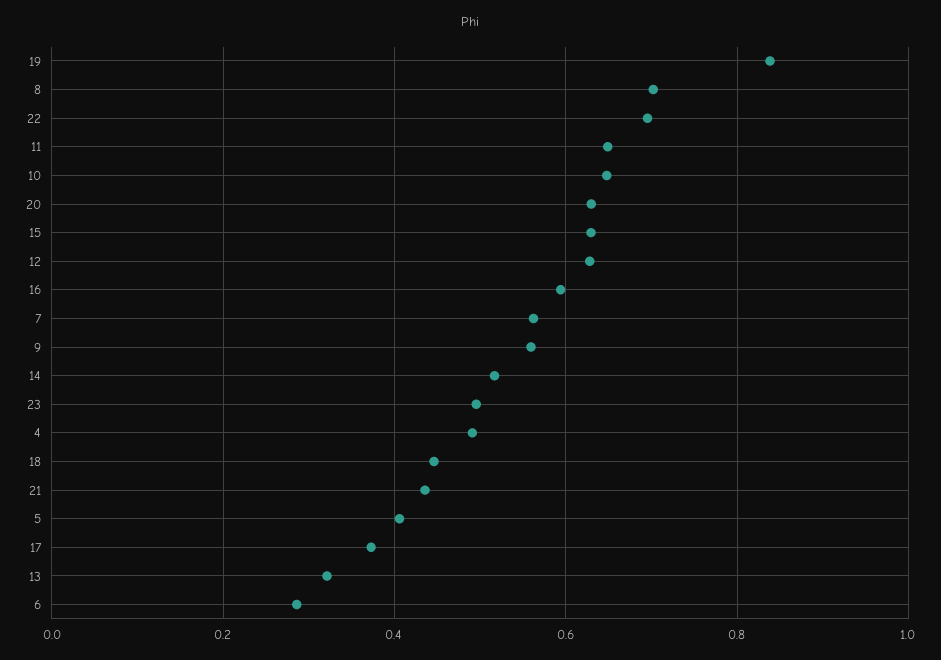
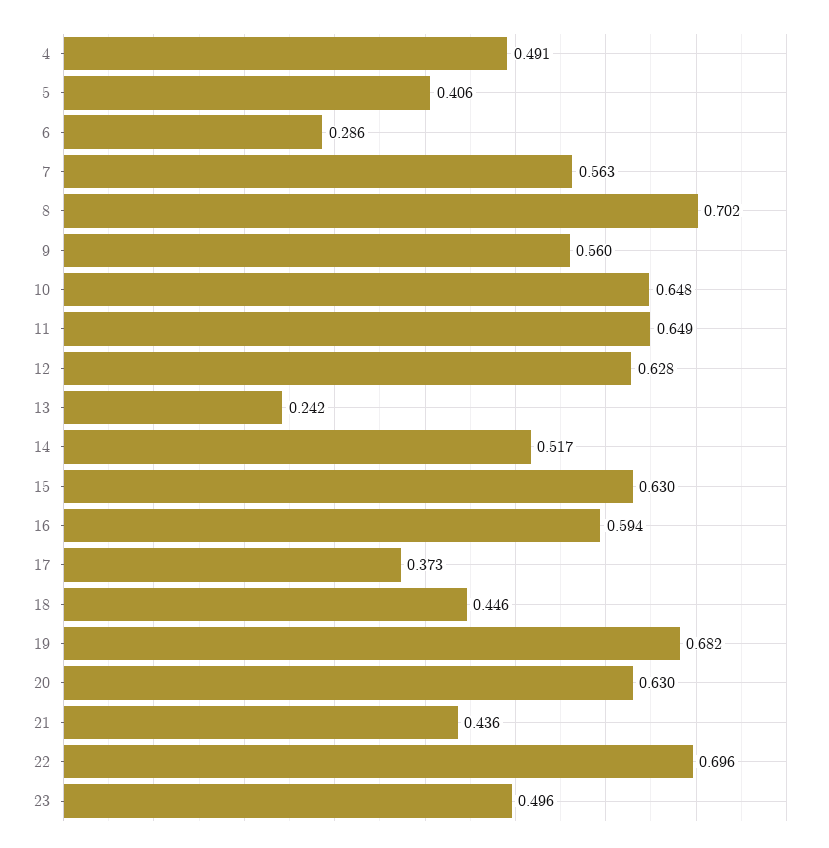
19: 0.84 -> 0.682
13: 0.32 -> 0.242

